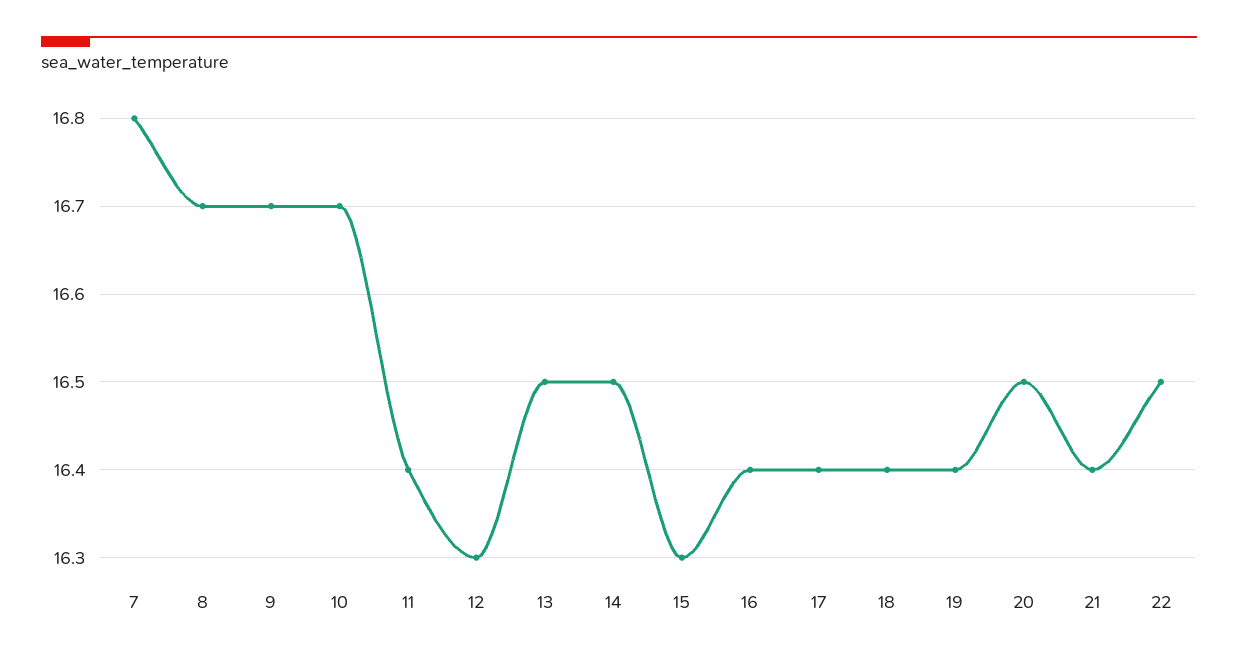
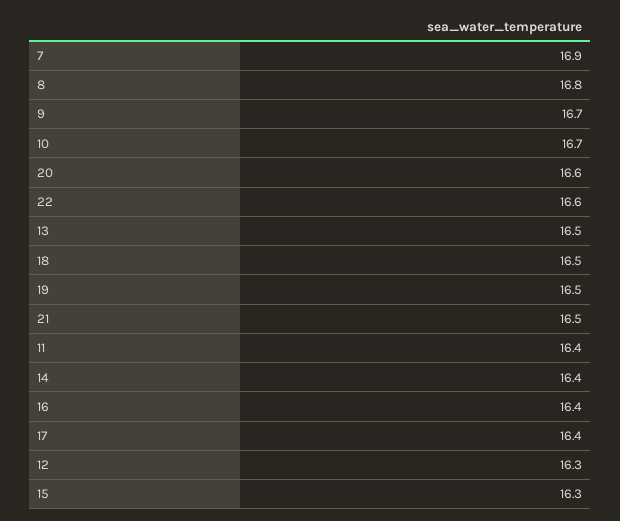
7: 16.8 -> 16.9
8: 16.7 -> 16.8
14: 16.5 -> 16.4
18: 16.4 -> 16.5
19: 16.4 -> 16.5
20: 16.5 -> 16.6
21: 16.4 -> 16.5
22: 16.5 -> 16.6

